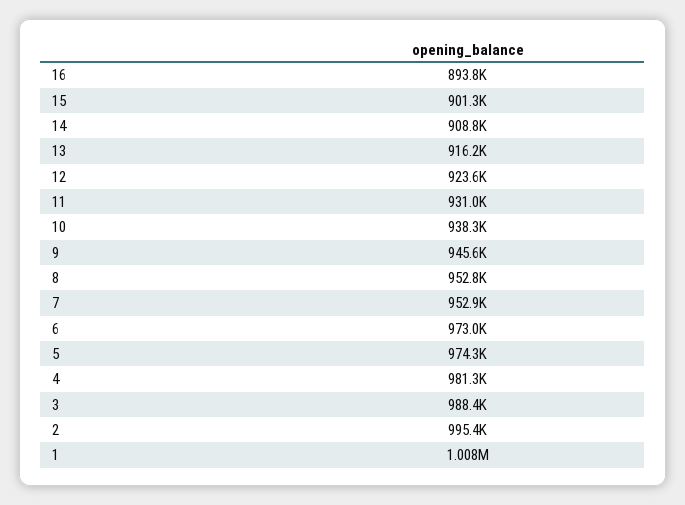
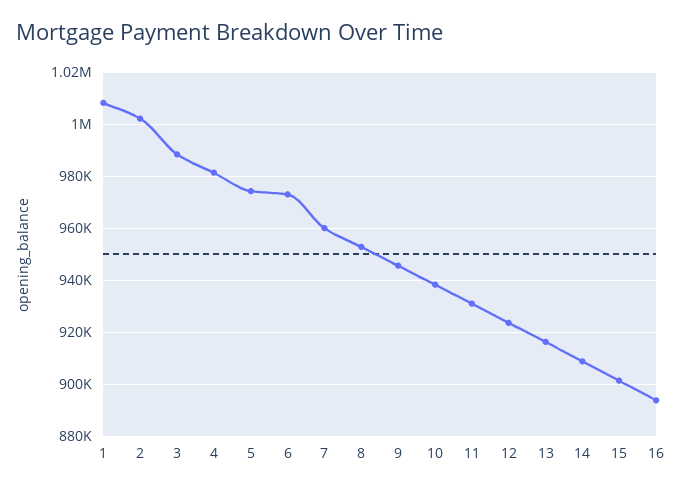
7: 952900 -> 960000
2: 995400 -> 1002500

